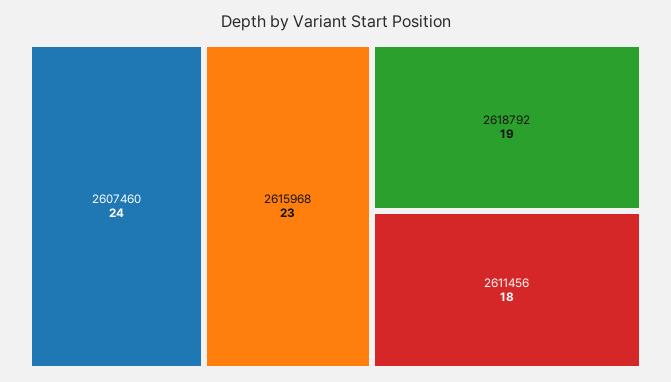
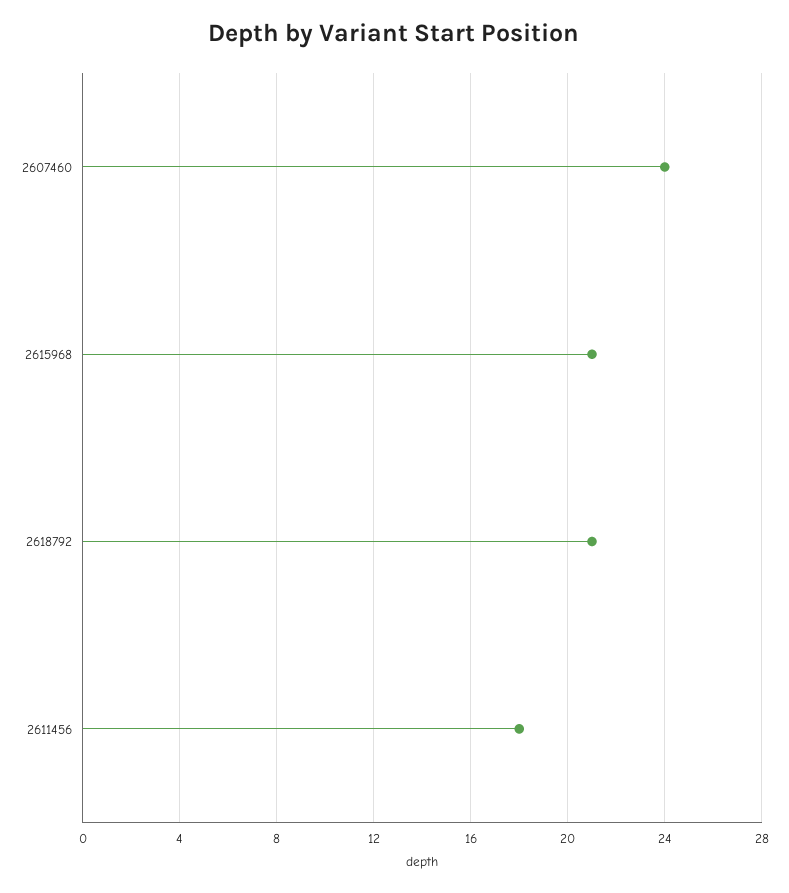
2615968: 23 -> 21
2618792: 19 -> 21

